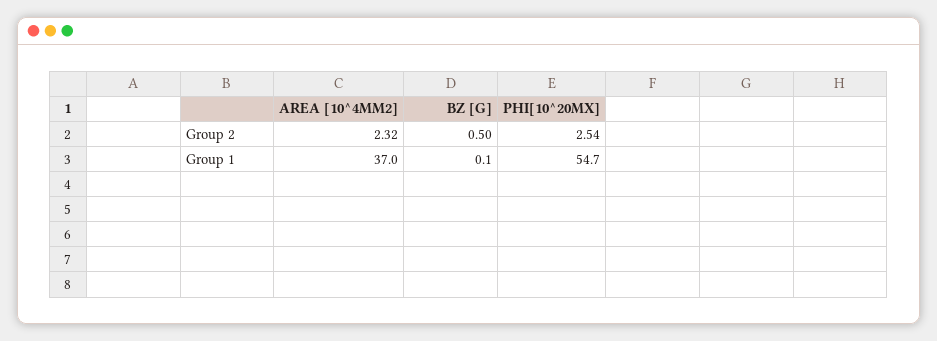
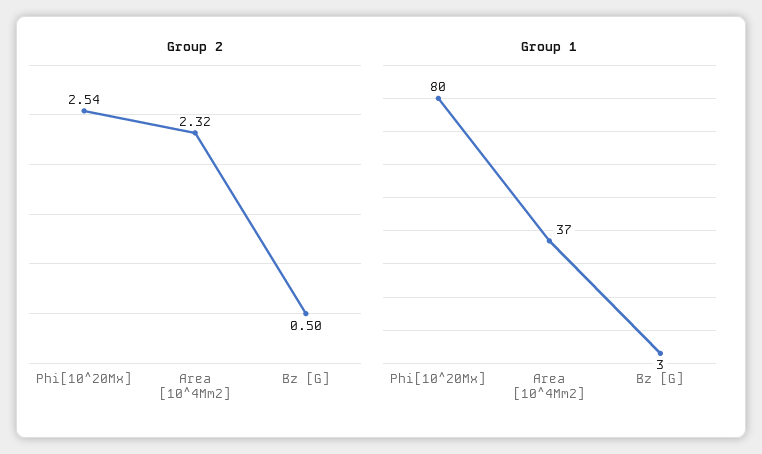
Group 1, BZ [G]: 0.1 -> 3
Group 1, PHI[10^20MX]: 54.7 -> 80

